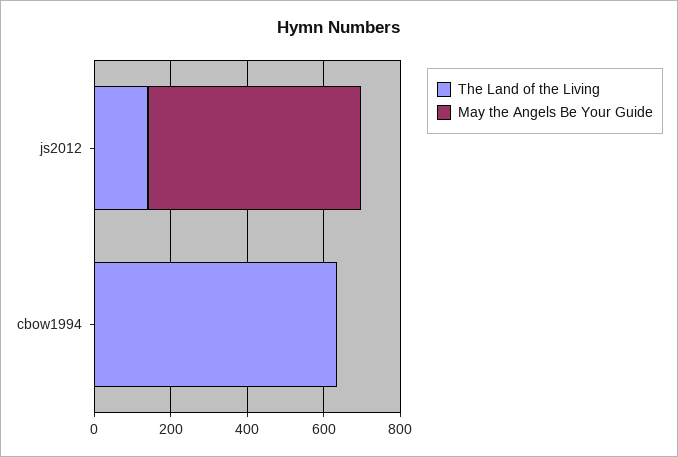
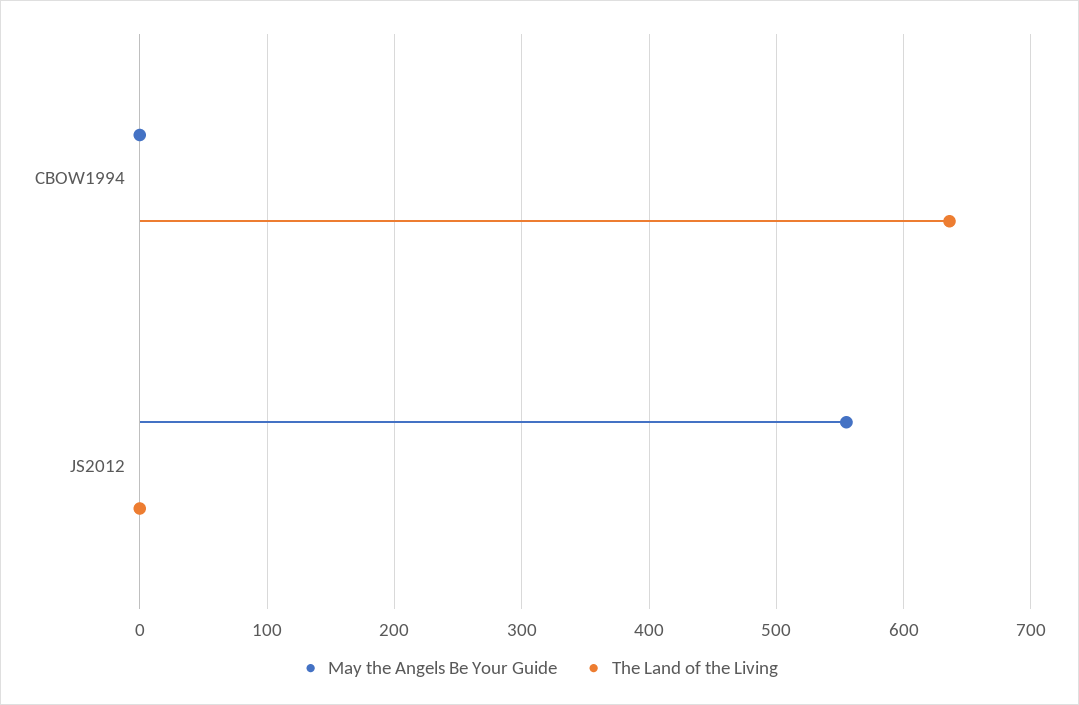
The Land of the Living, js2012: 150 -> 0

